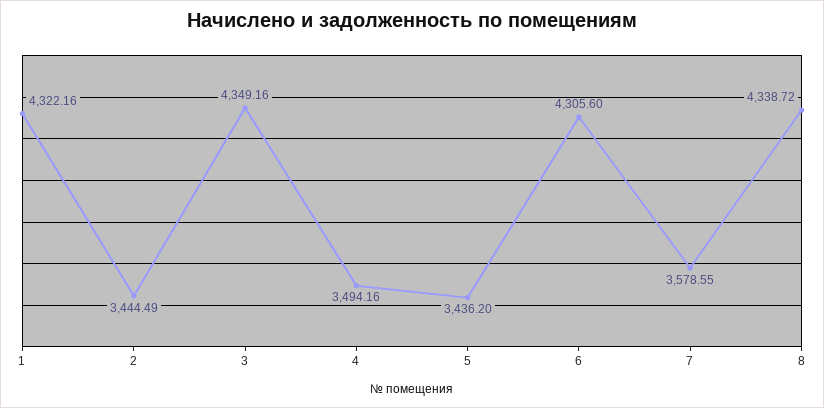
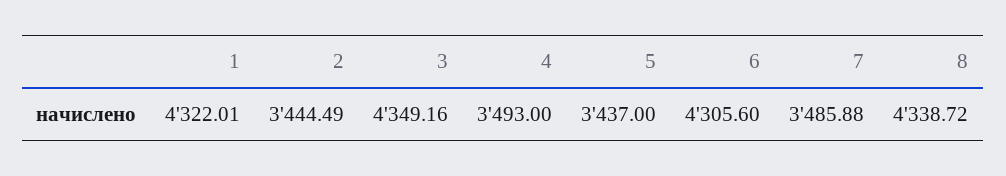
1: 4322.16 -> 4322.01
4: 3494.16 -> 3493
5: 3436.2 -> 3437
7: 3578.55 -> 3485.88

